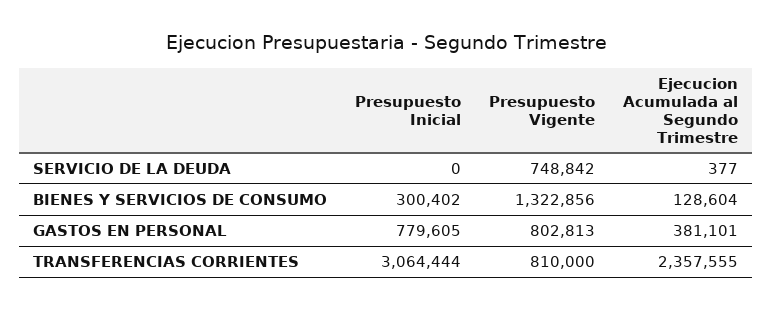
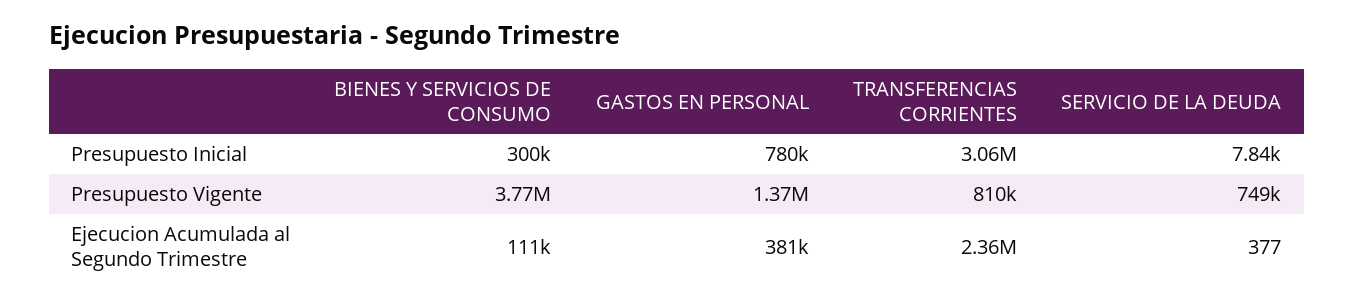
Presupuesto Inicial, SERVICIO DE LA DEUDA: 0 -> 7840
Presupuesto Vigente, BIENES Y SERVICIOS DE CONSUMO: 1322856 -> 3770000
Ejecucion Acumulada al Segundo Trimestre, BIENES Y SERVICIOS DE CONSUMO: 128604 -> 111000
Presupuesto Vigente, GASTOS EN PERSONAL: 802813 -> 1370000

